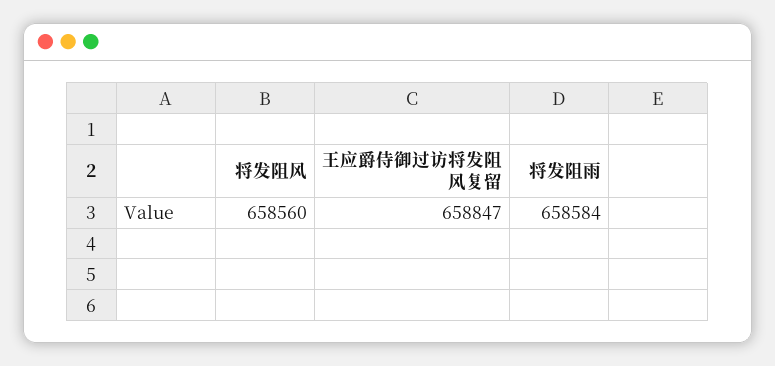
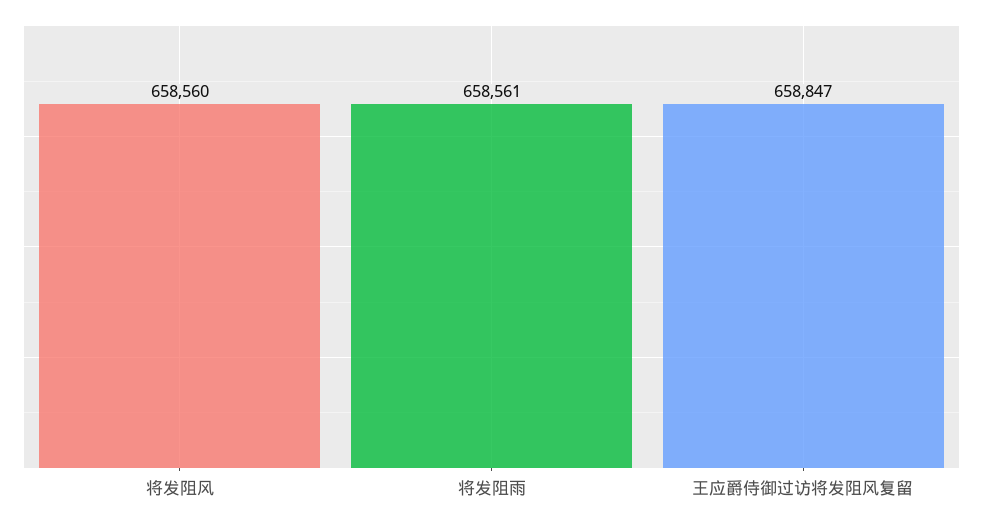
将发阻雨: 658584 -> 658561

